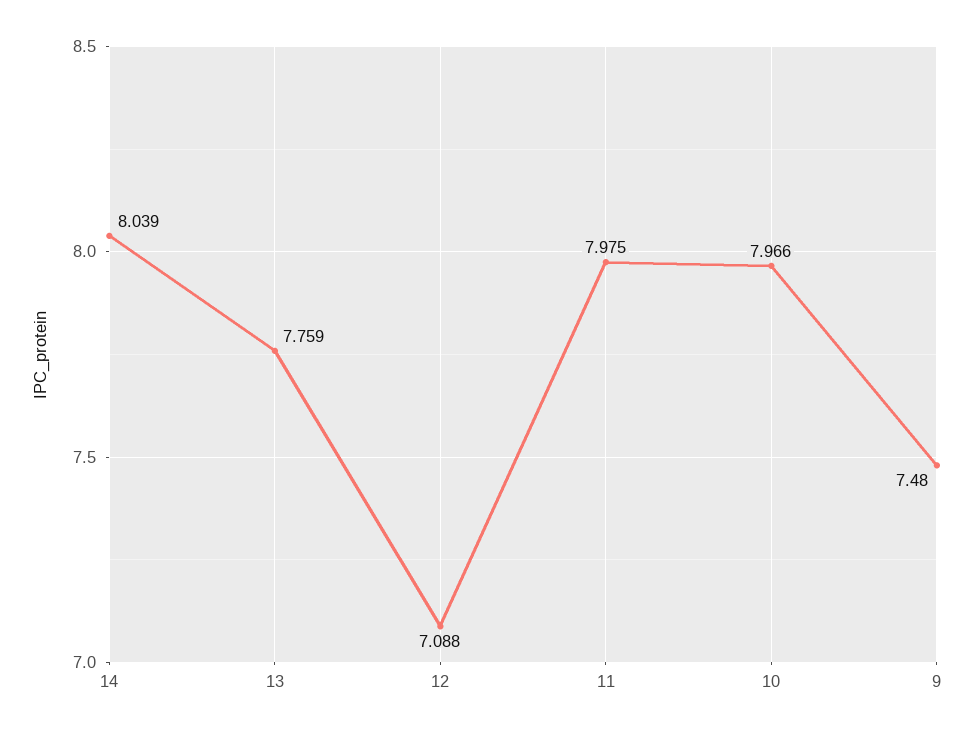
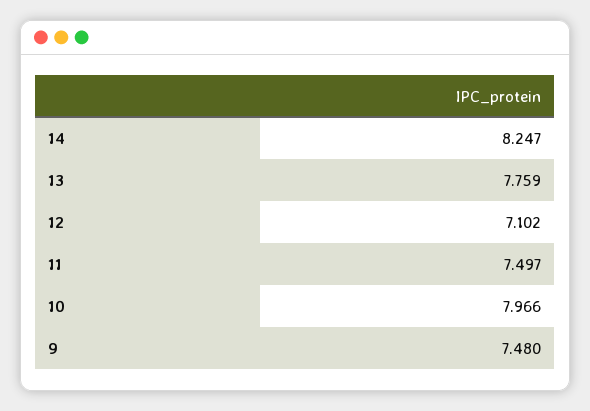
14: 8.039 -> 8.247
12: 7.088 -> 7.102
11: 7.975 -> 7.497

